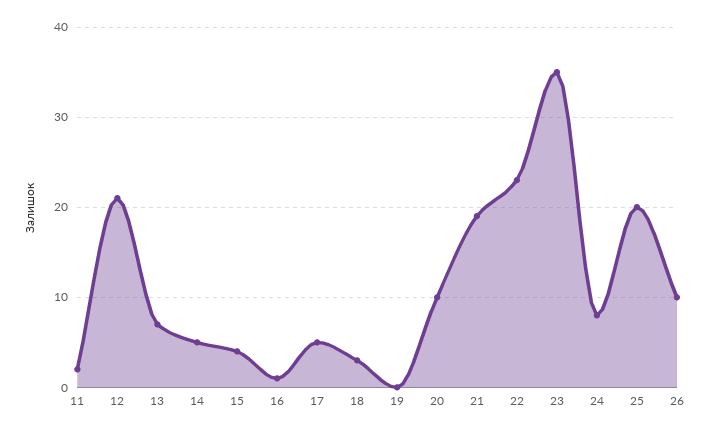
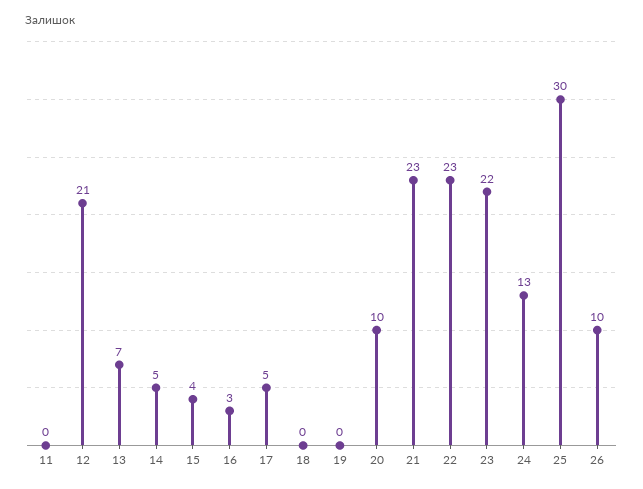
11: 2 -> 0
16: 1 -> 3
18: 3 -> 0
21: 19 -> 23
23: 35 -> 22
24: 8 -> 13
25: 20 -> 30

